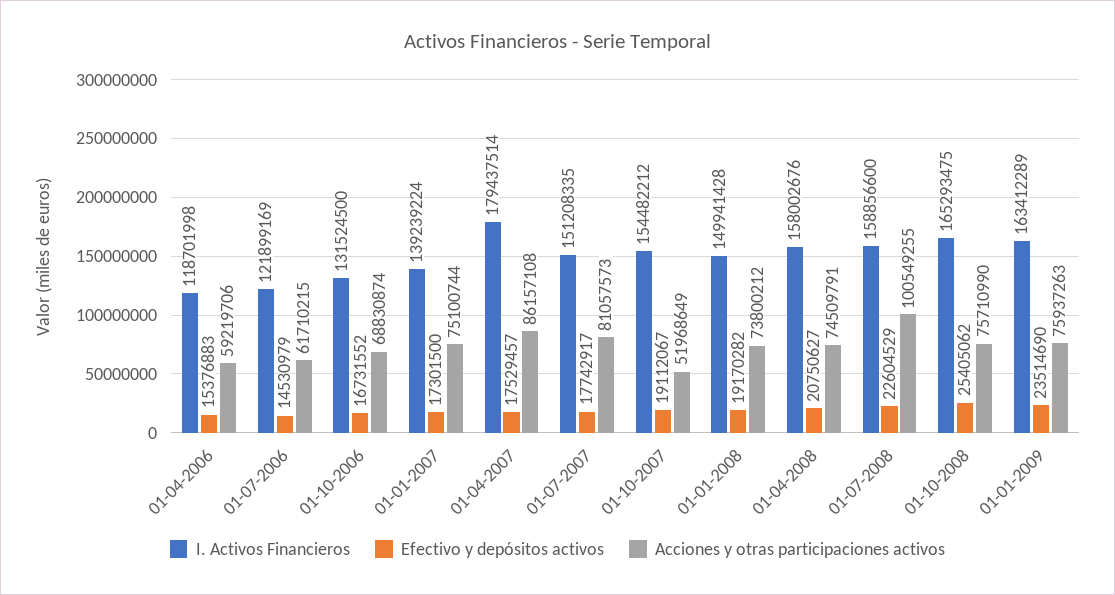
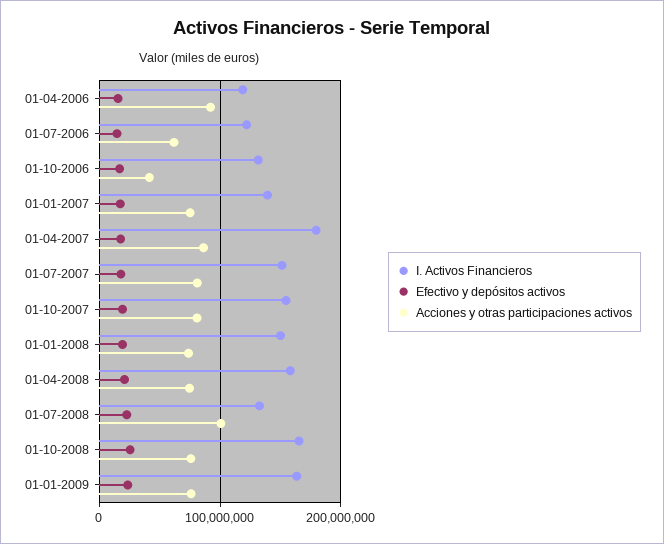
Acciones y otras participaciones activos, 01-04-2006: 59219706 -> 90000000
Acciones y otras participaciones activos, 01-10-2006: 68830874 -> 40000000
Acciones y otras participaciones activos, 01-10-2007: 51968649 -> 80000000
I. Activos Financieros, 01-07-2008: 158856600 -> 130000000

